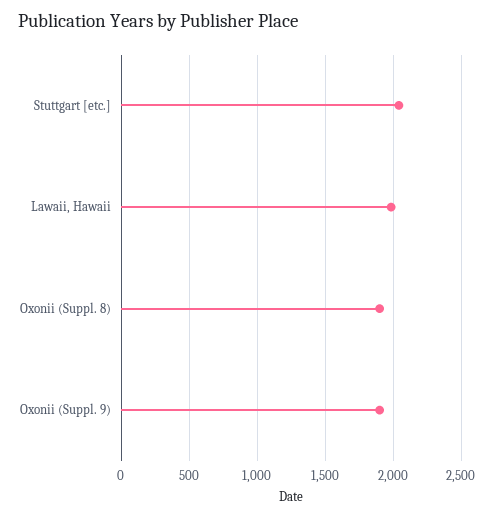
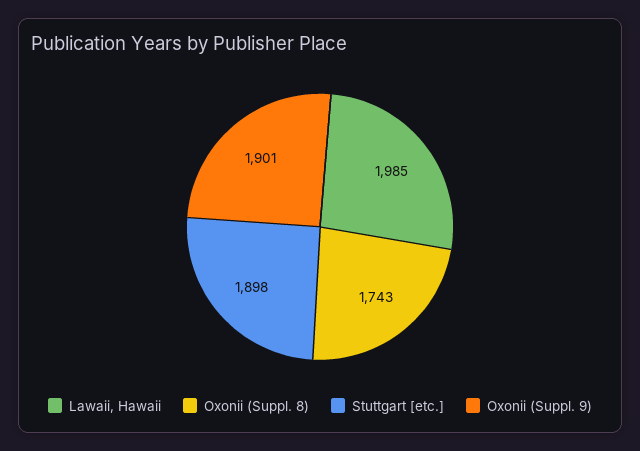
Stuttgart [etc.]: 2050 -> 1898
Oxonii (Suppl. 8): 1900 -> 1743

